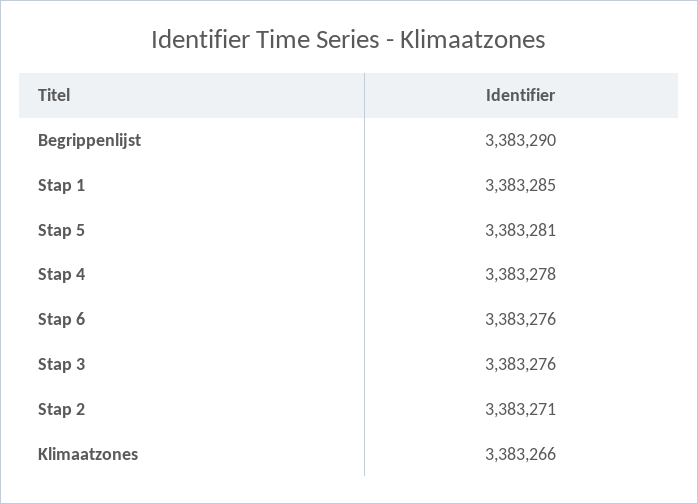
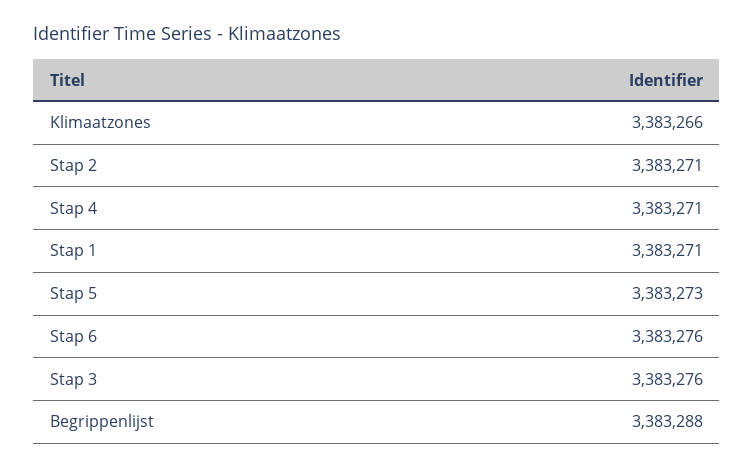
Begrippenlijst: 3383290 -> 3383288
Stap 1: 3383285 -> 3383271
Stap 5: 3383281 -> 3383273
Stap 4: 3383278 -> 3383271

